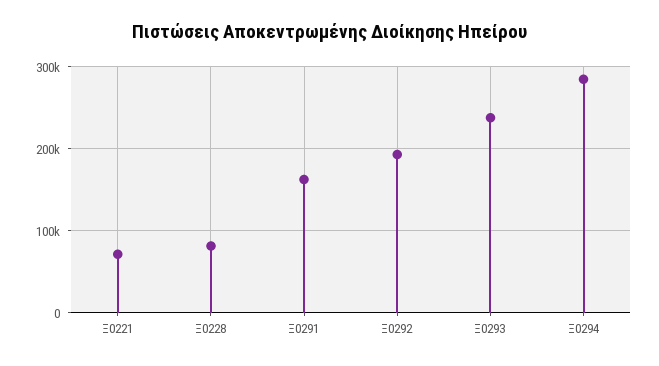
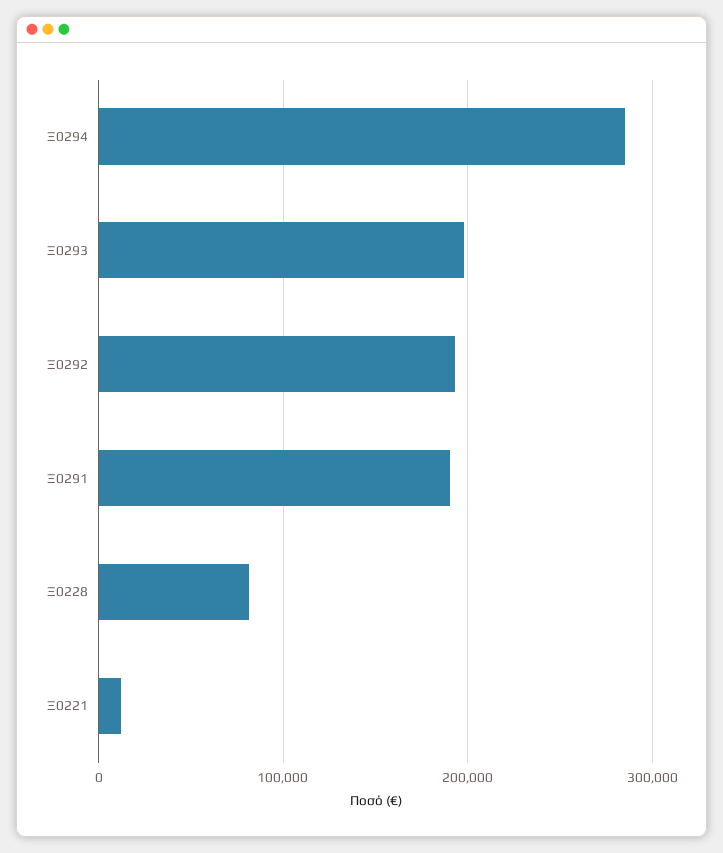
Ξ0221: 70000 -> 10000
Ξ0291: 160000 -> 190000
Ξ0293: 240000 -> 200000

